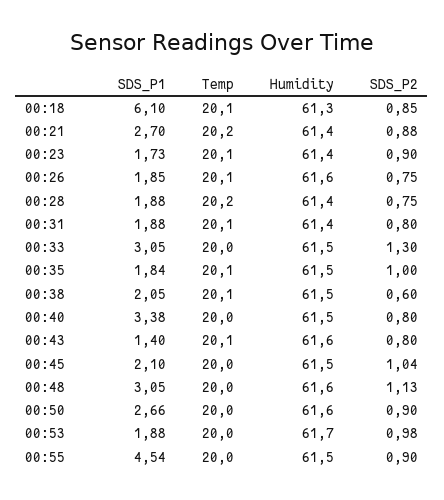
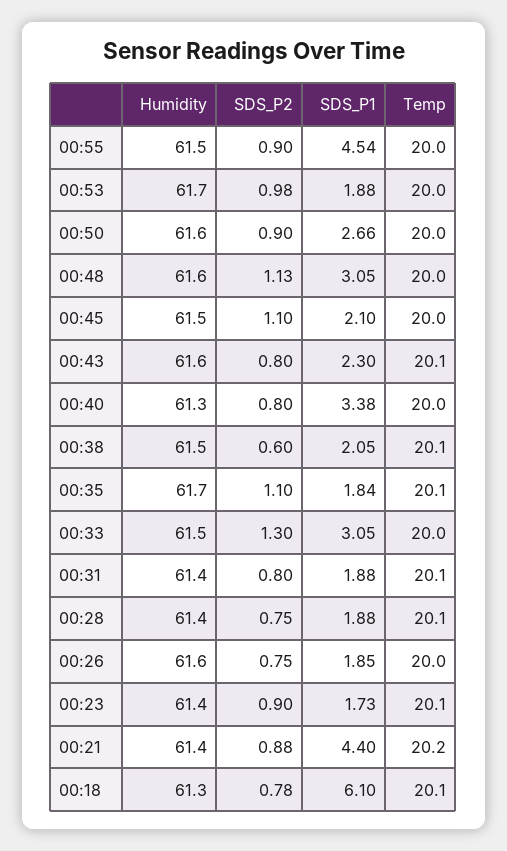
SDS_P2, 00:18: 0.85 -> 0.78
SDS_P1, 00:21: 2.7 -> 4.4
Temp, 00:26: 20.1 -> 20
Temp, 00:28: 20.2 -> 20.1
Humidity, 00:35: 61.5 -> 61.7
SDS_P2, 00:35: 1 -> 1.1
Humidity, 00:40: 61.5 -> 61.3
SDS_P1, 00:43: 1.4 -> 2.3
SDS_P2, 00:45: 1.04 -> 1.1

